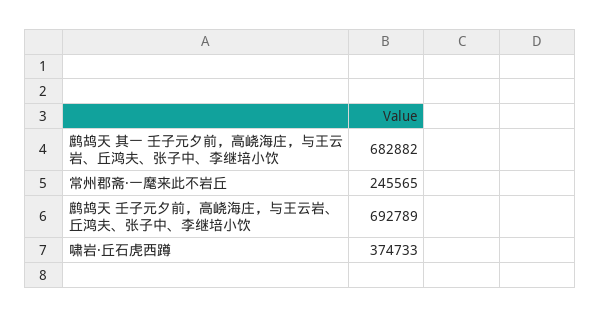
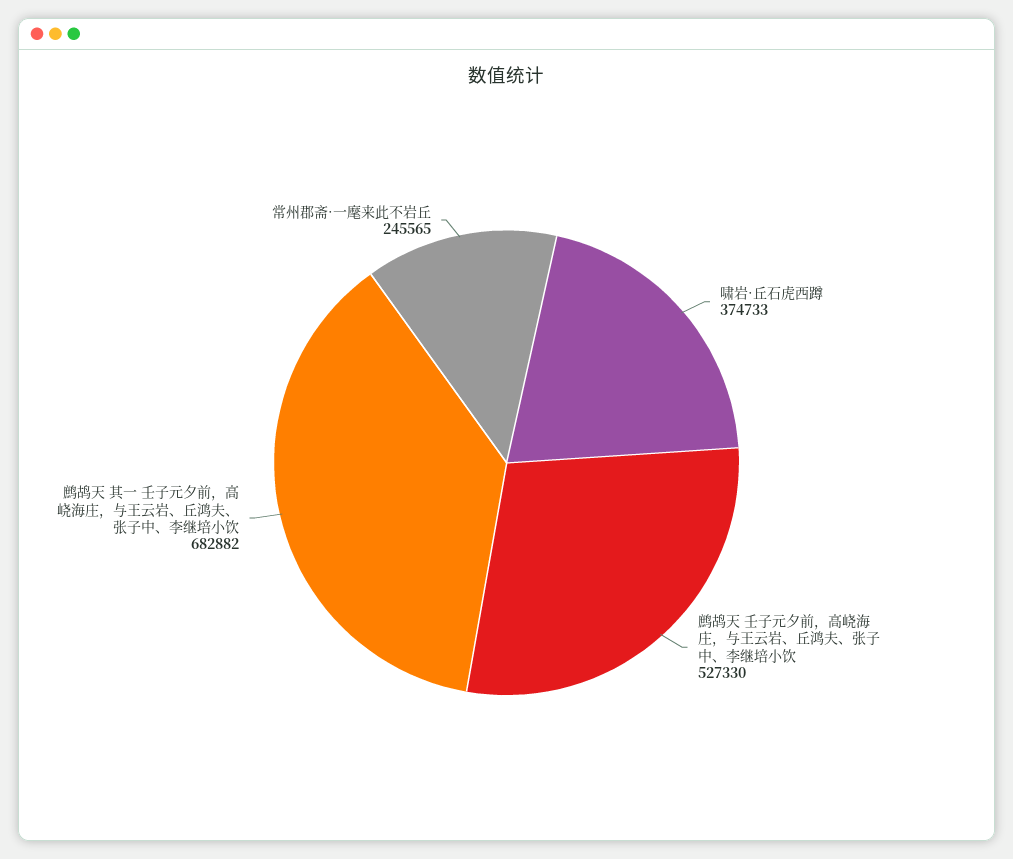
鹧鸪天 壬子元夕前，高峣海庄，与王云岩、丘鸿夫、张子中、李继培小饮: 692789 -> 527330

